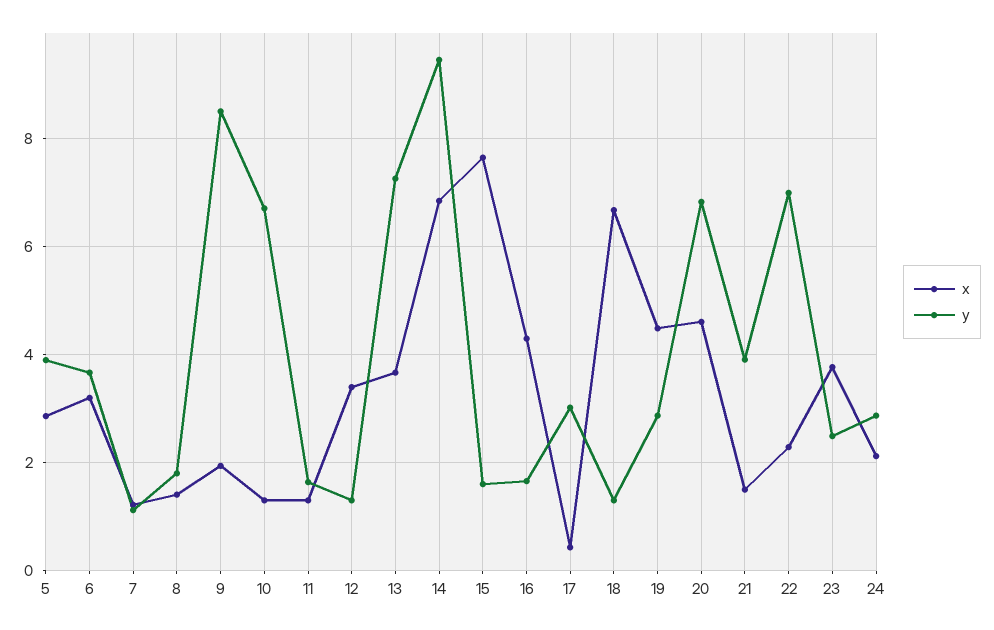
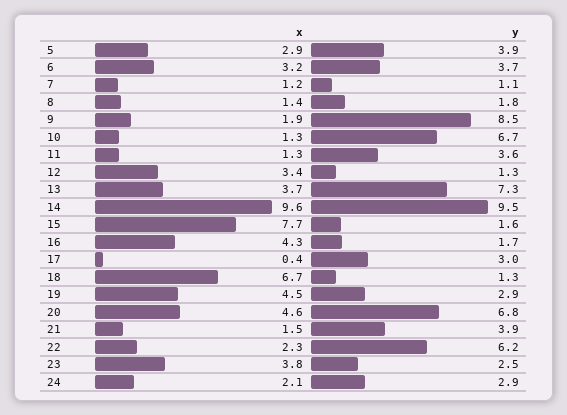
y, 11: 1.6 -> 3.6
x, 14: 6.8 -> 9.6
y, 22: 7 -> 6.2

